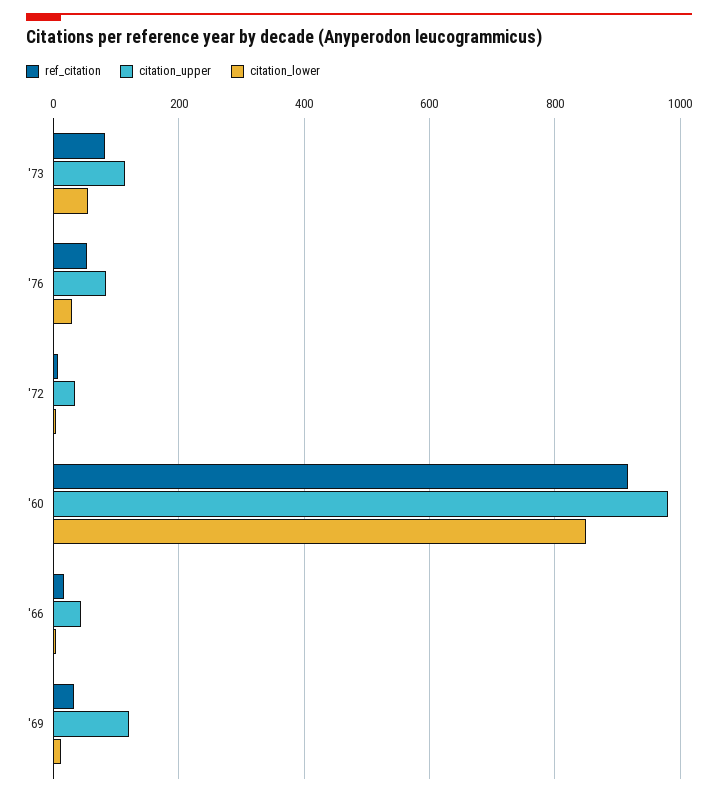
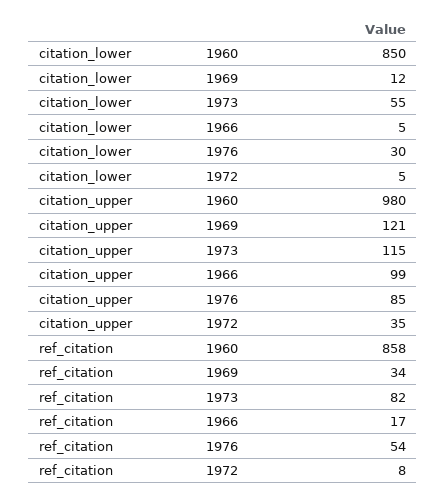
ref_citation, '60: 920 -> 858
citation_upper, '66: 40 -> 99

